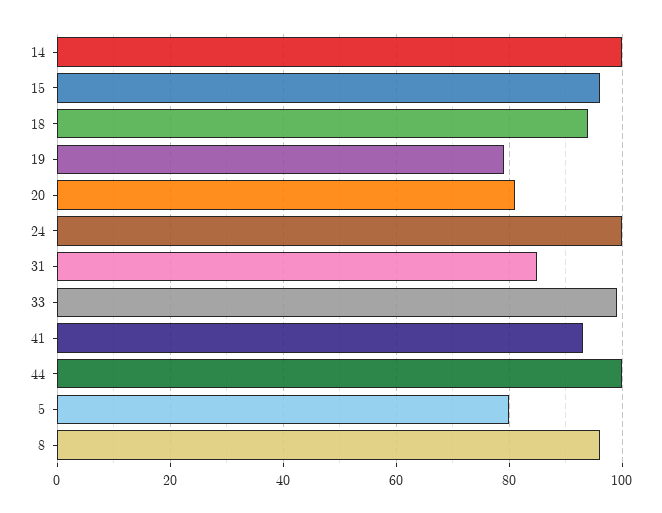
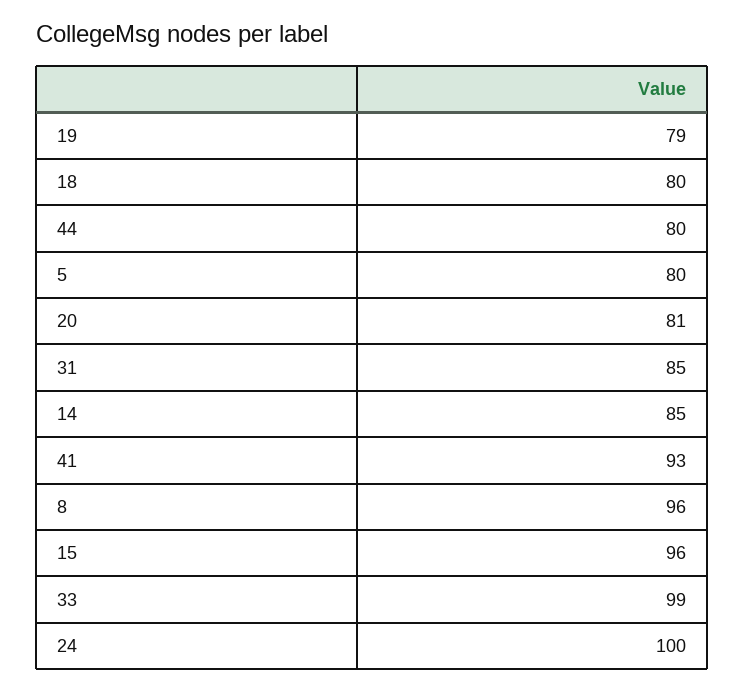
14: 100 -> 85
18: 95 -> 80
44: 100 -> 80

